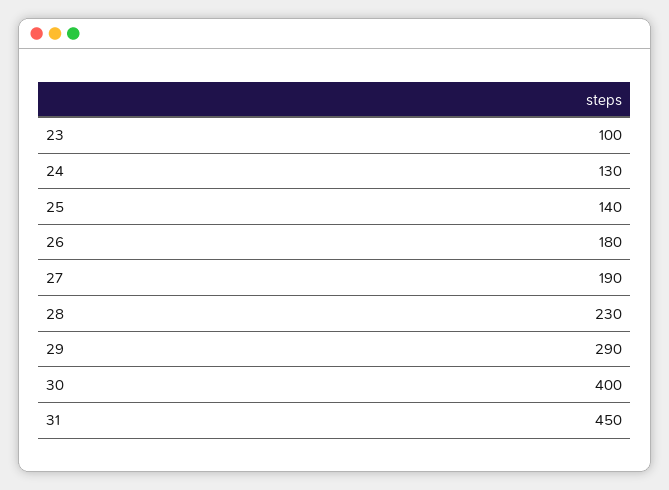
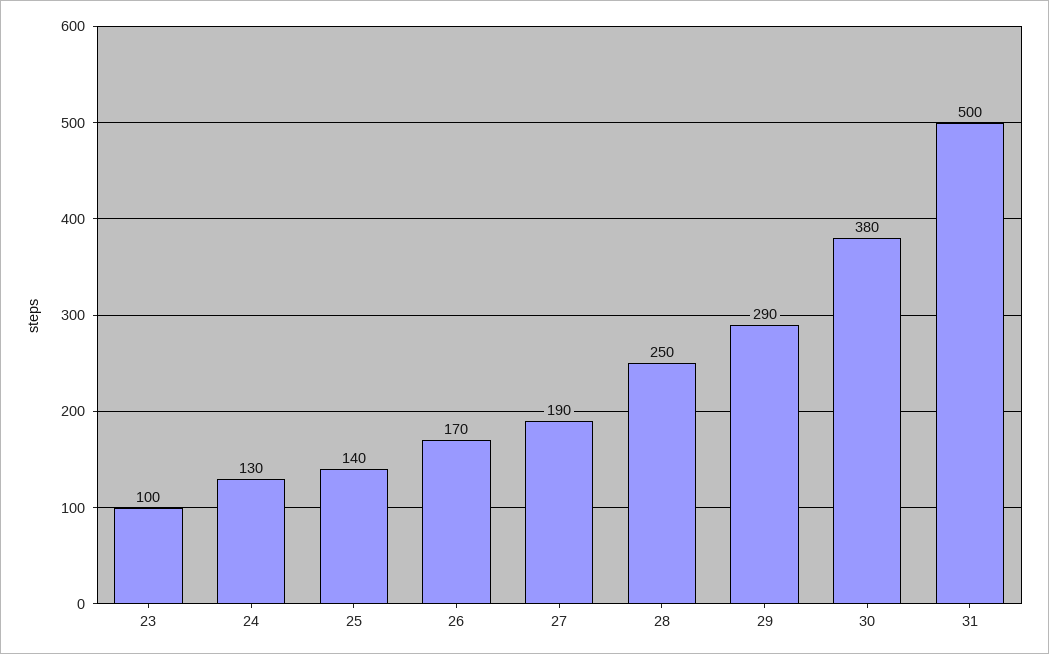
26: 180 -> 170
28: 230 -> 250
30: 400 -> 380
31: 450 -> 500

